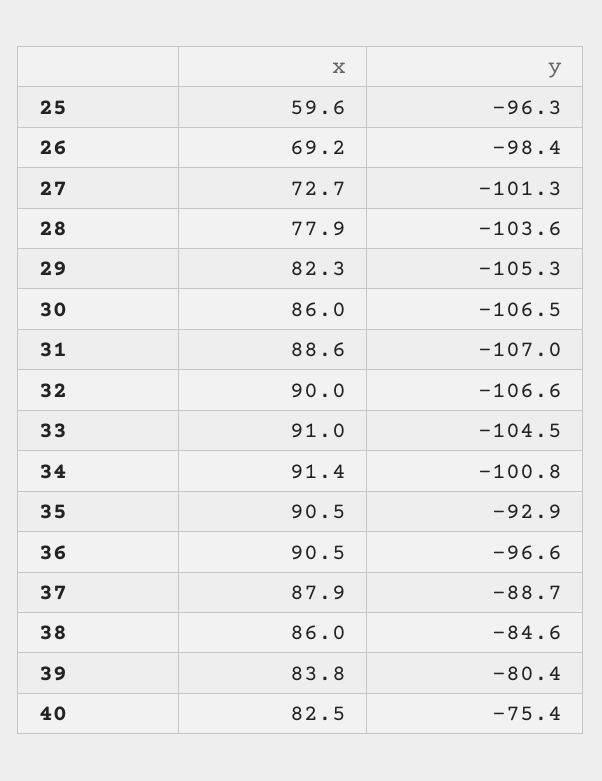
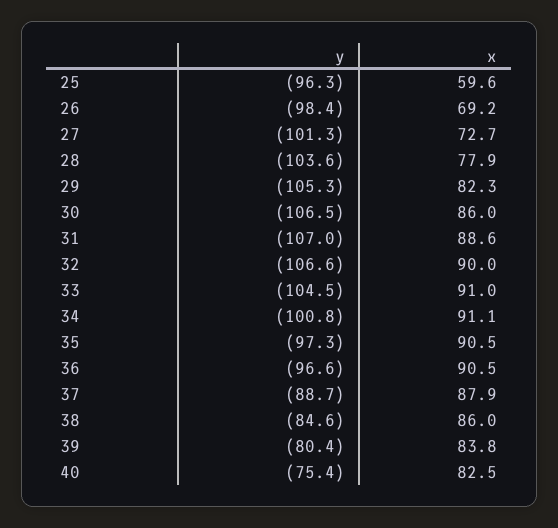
x, 34: 91.4 -> 91.1
y, 35: -92.9 -> -97.3

